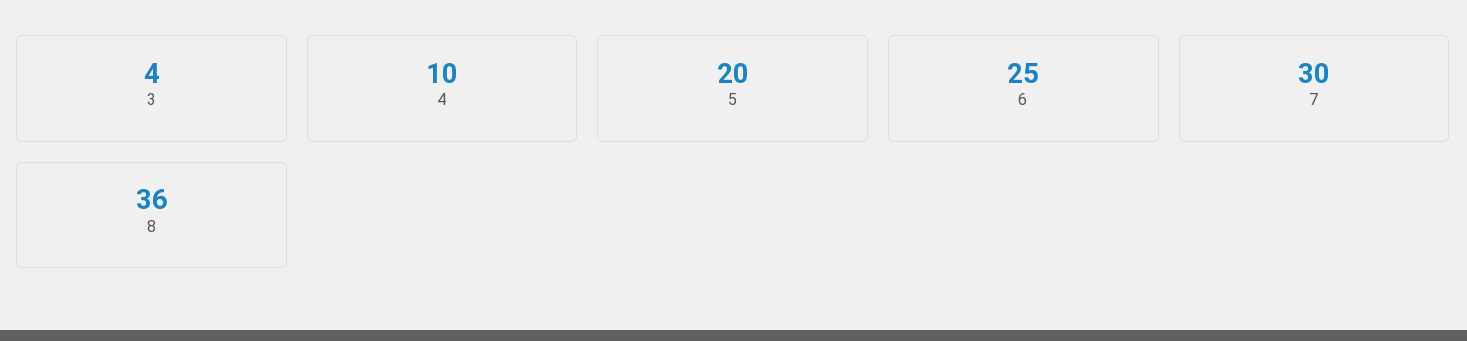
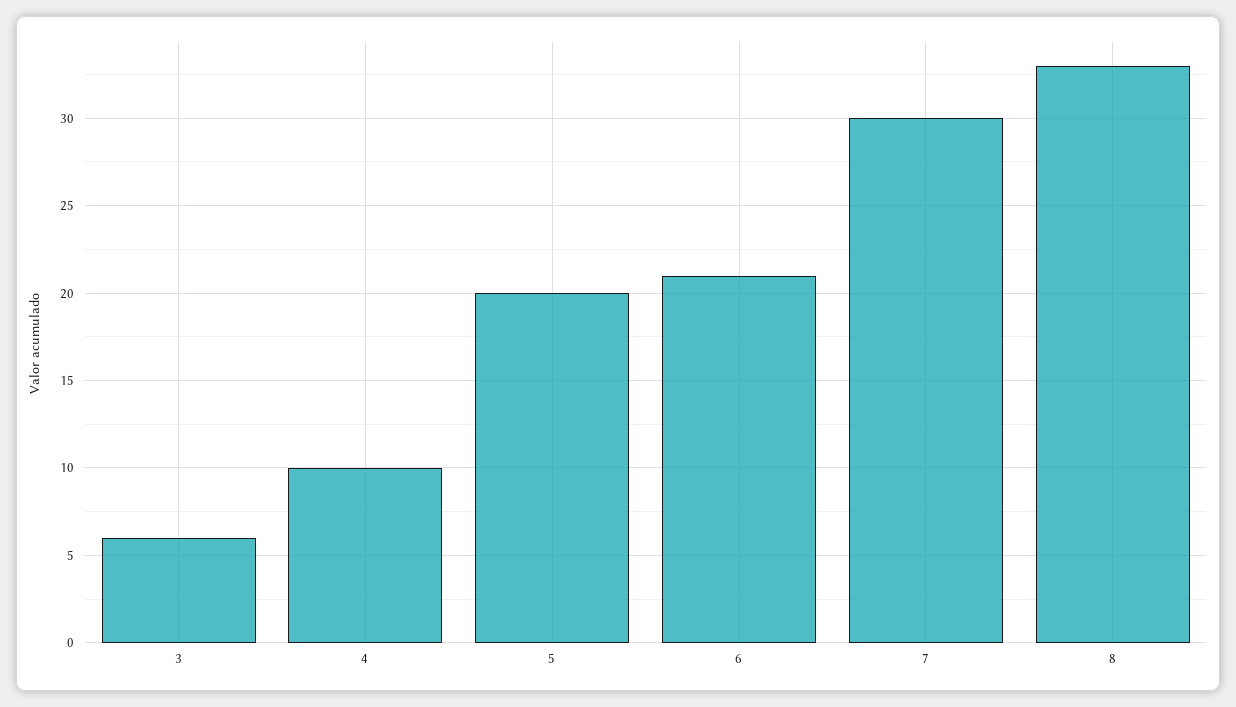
3: 4 -> 6
6: 25 -> 21
8: 36 -> 33

